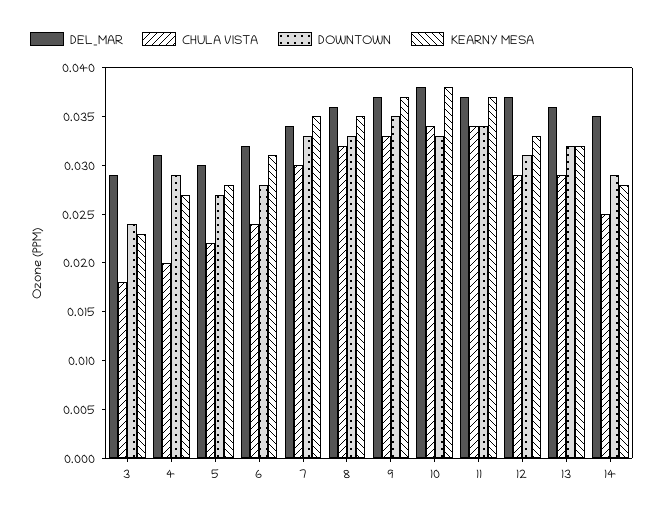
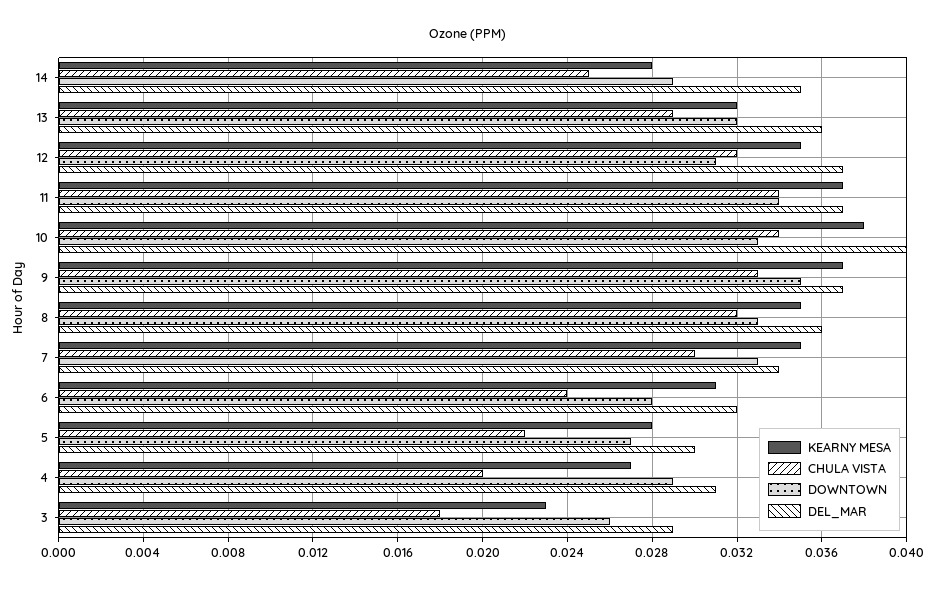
DOWNTOWN, 3: 0.024 -> 0.026
DEL_MAR, 10: 0.038 -> 0.04
CHULA VISTA, 12: 0.029 -> 0.032
KEARNY MESA, 12: 0.033 -> 0.035

